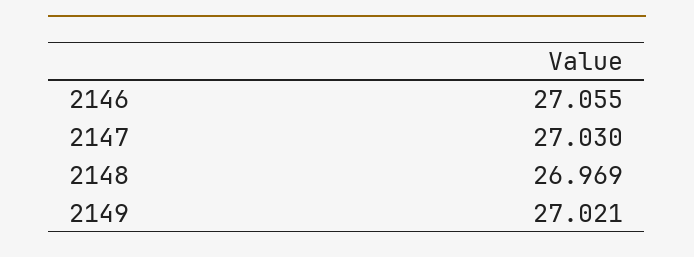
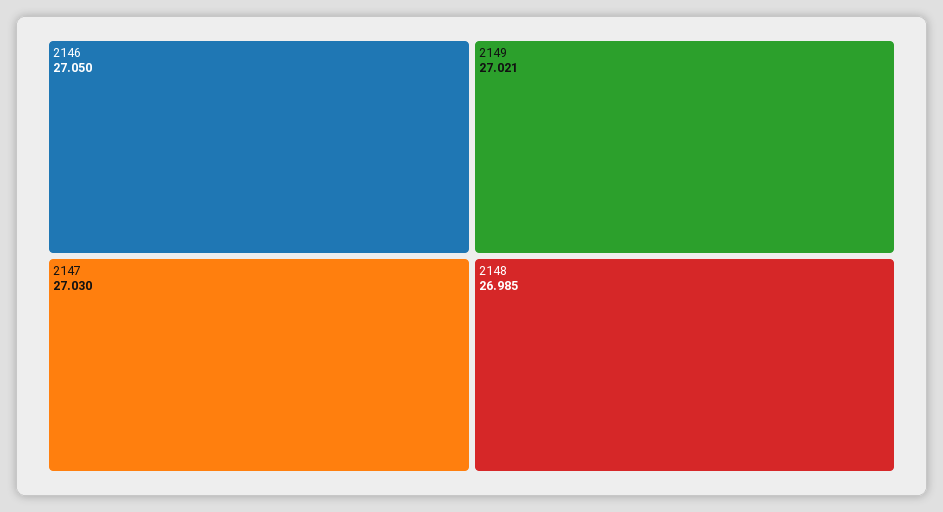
2146: 27.055 -> 27.05
2148: 26.969 -> 26.985

